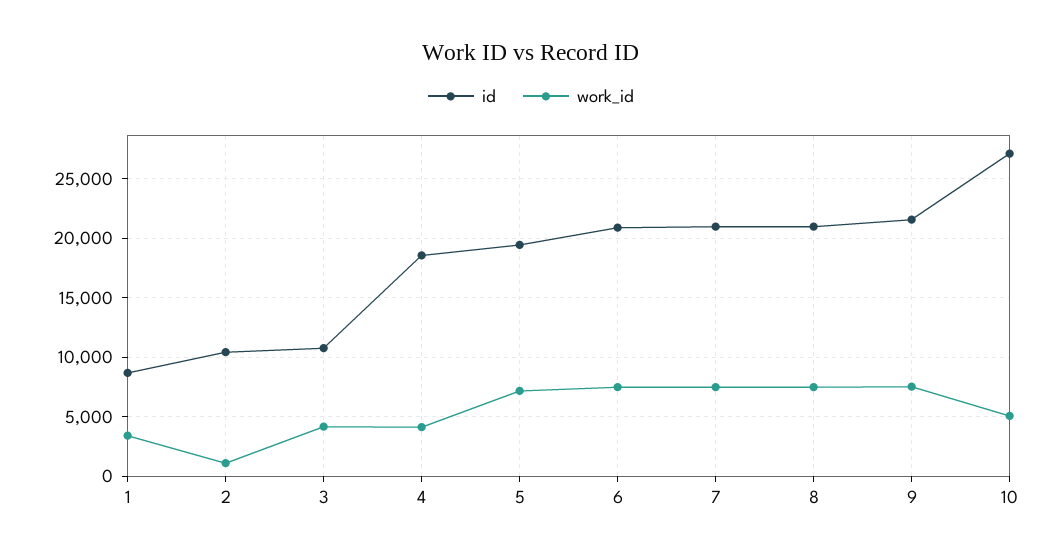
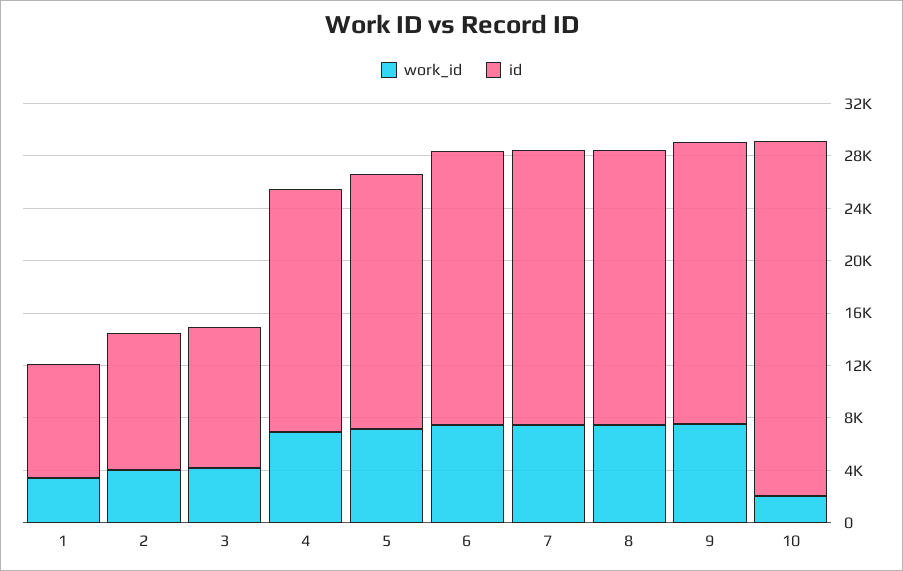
work_id, 2: 1000 -> 4000
work_id, 4: 4000 -> 7000
work_id, 10: 5000 -> 2000

